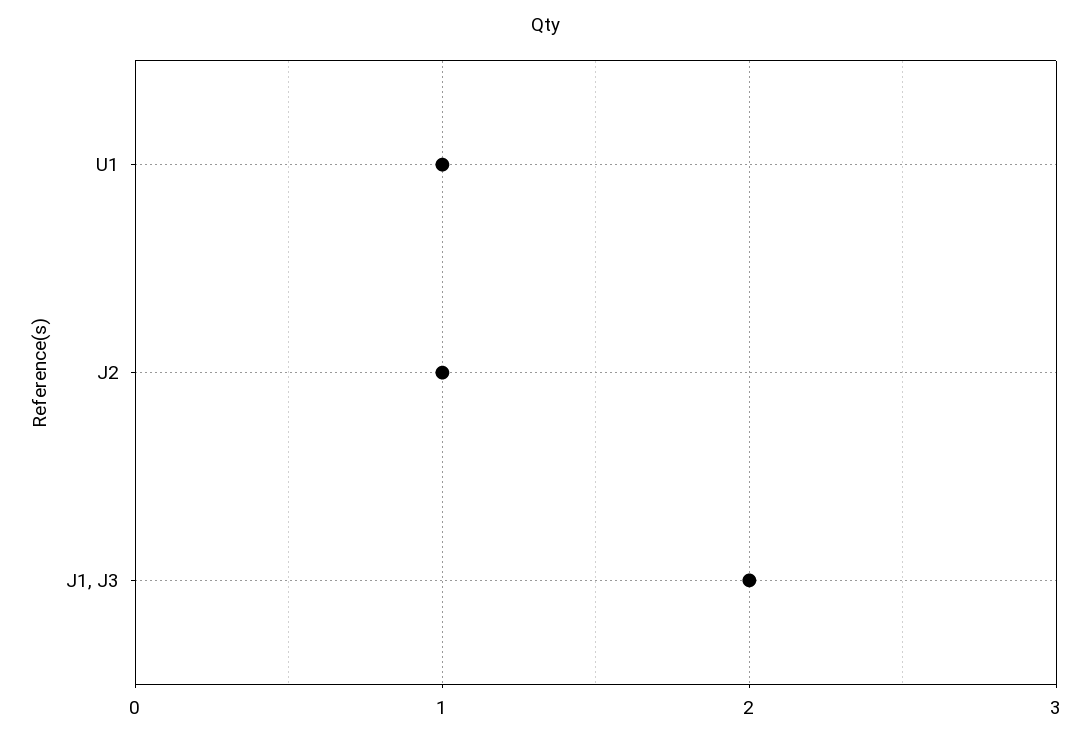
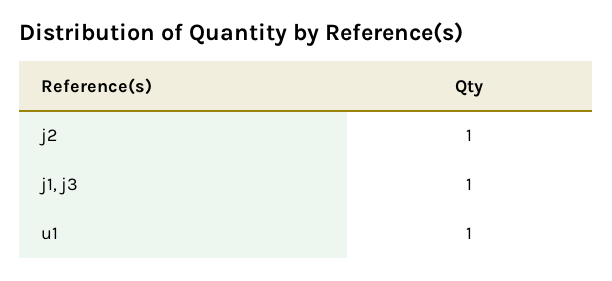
J1, J3: 2 -> 1

